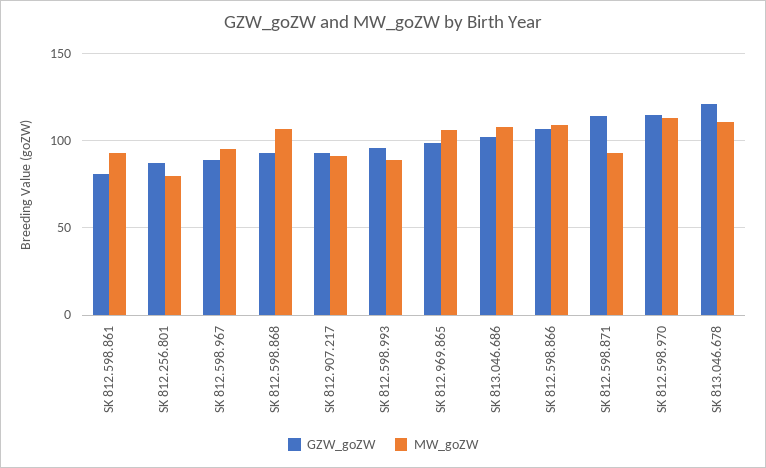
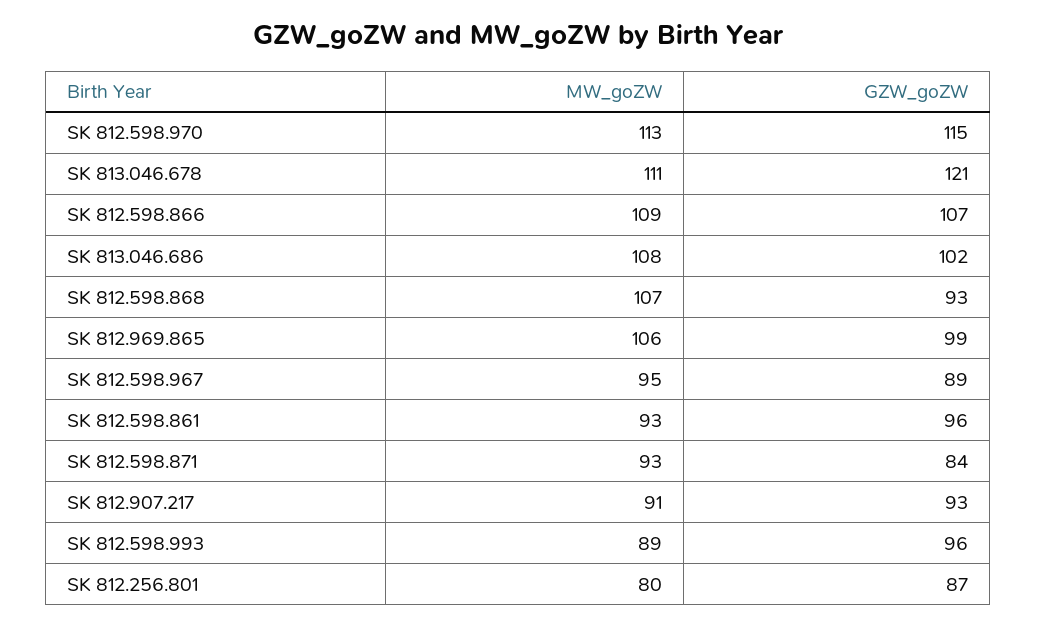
GZW_goZW, SK 812.598.861: 80 -> 96
GZW_goZW, SK 812.598.871: 115 -> 84

